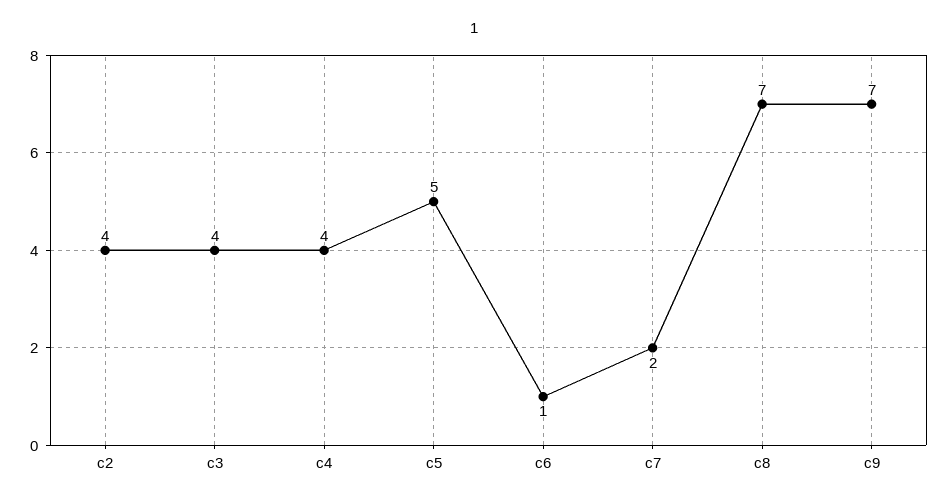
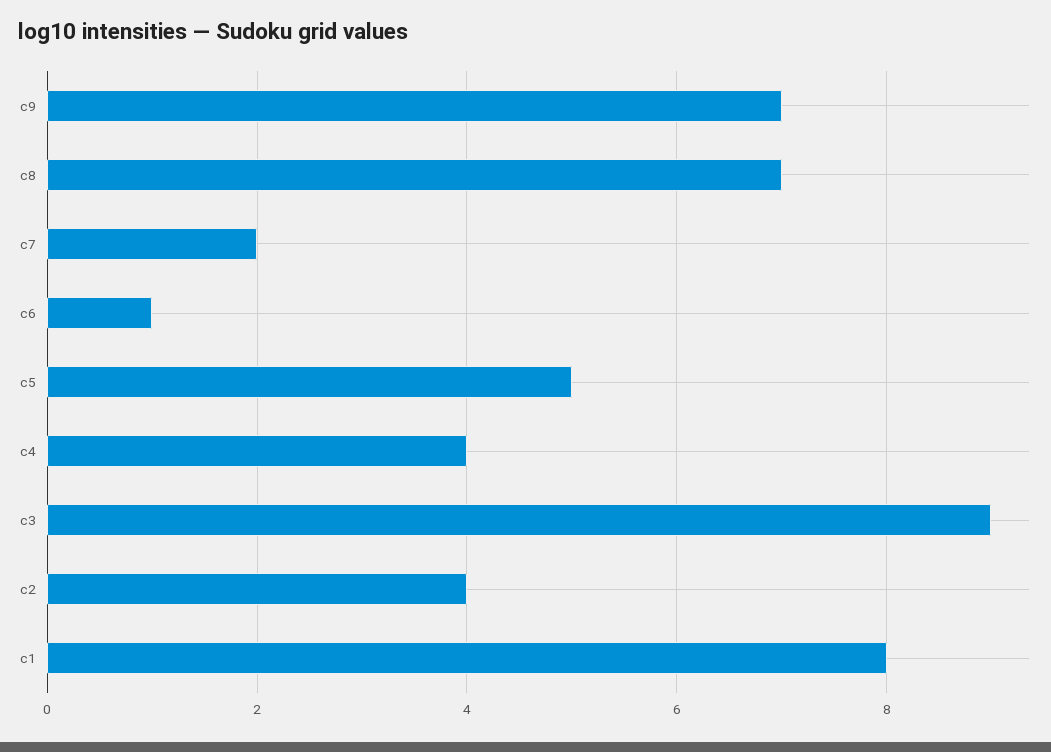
c3: 4 -> 9
c1: none -> 8

